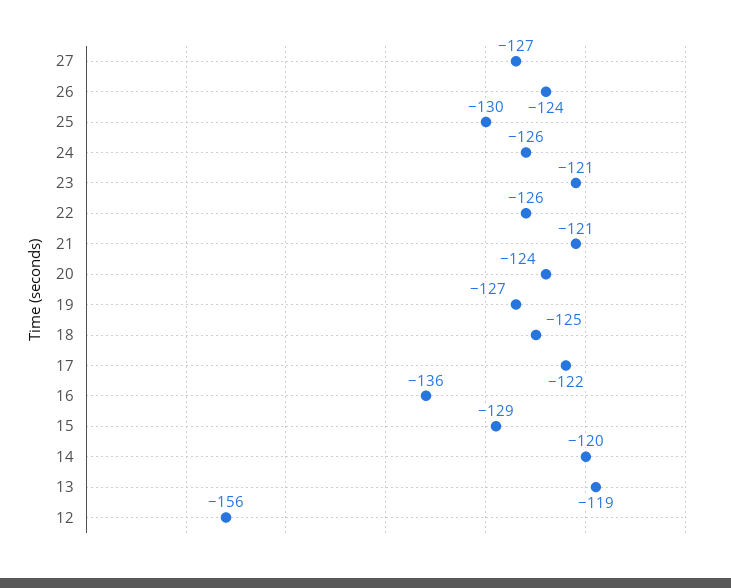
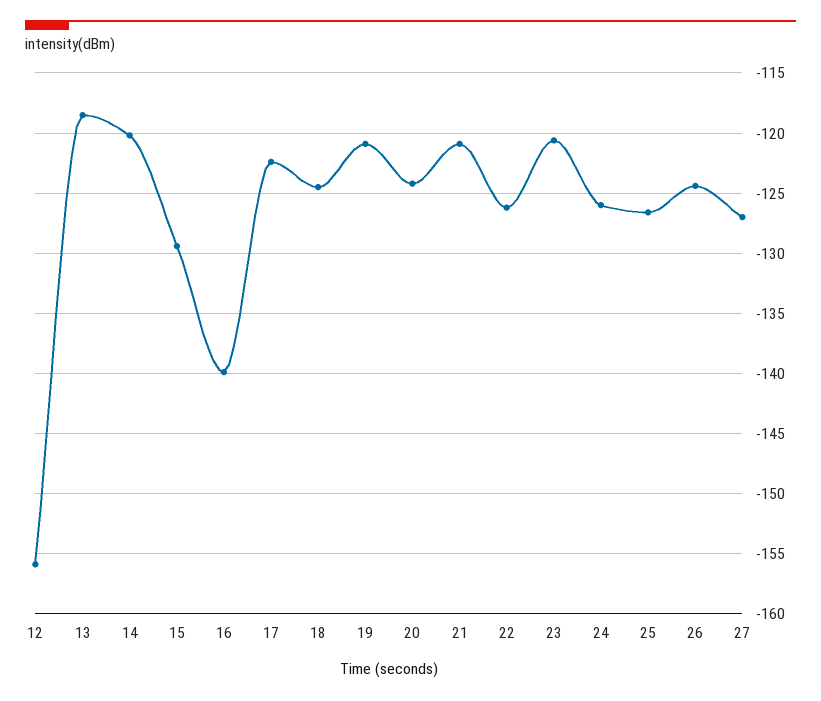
25: -130 -> -126.5
19: -127 -> -121
16: -136 -> -140

